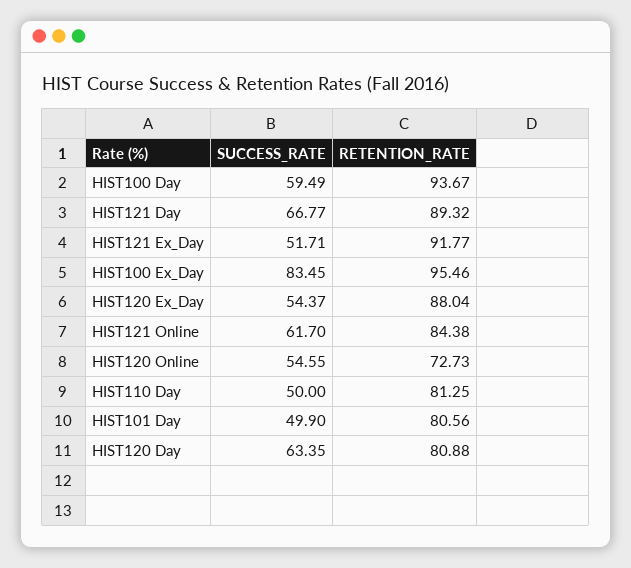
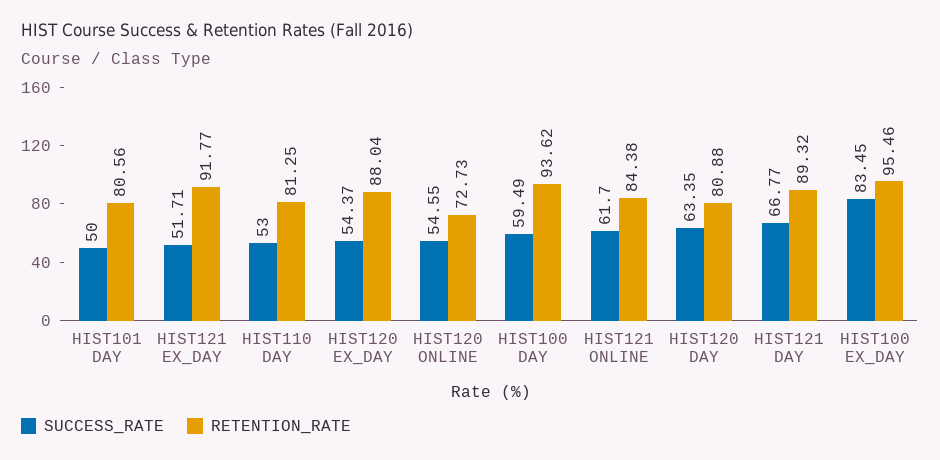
RETENTION_RATE, HIST100 Day: 93.67 -> 93.62
SUCCESS_RATE, HIST110 Day: 50 -> 53
SUCCESS_RATE, HIST101 Day: 49.9 -> 50

